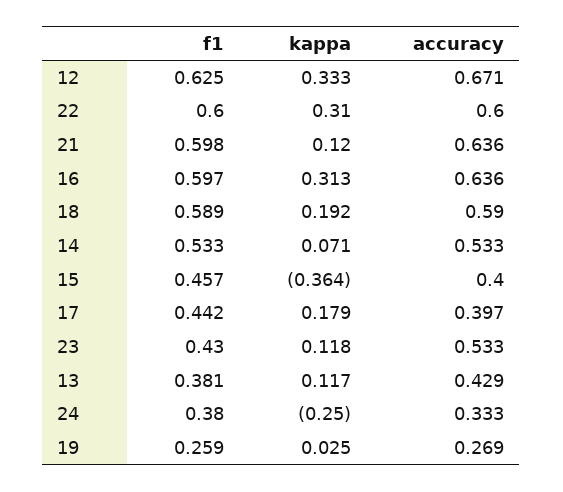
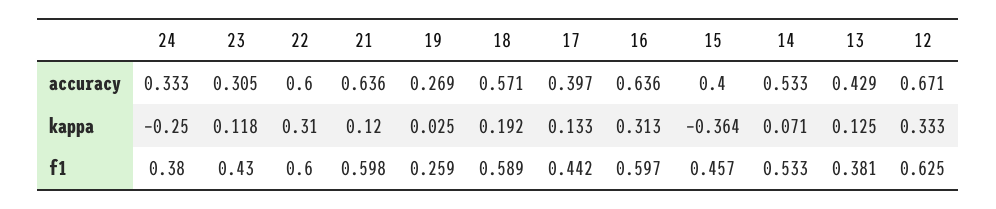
accuracy, 18: 0.59 -> 0.571
kappa, 17: 0.179 -> 0.133
accuracy, 23: 0.533 -> 0.305
kappa, 13: 0.117 -> 0.125

